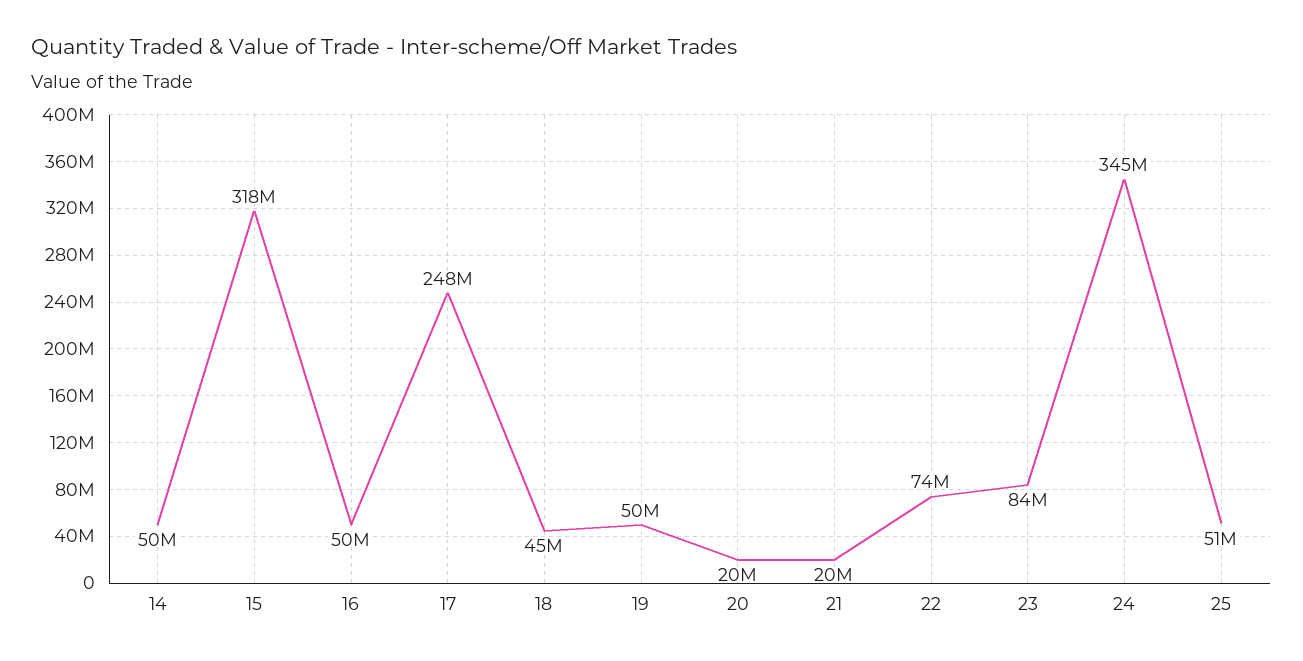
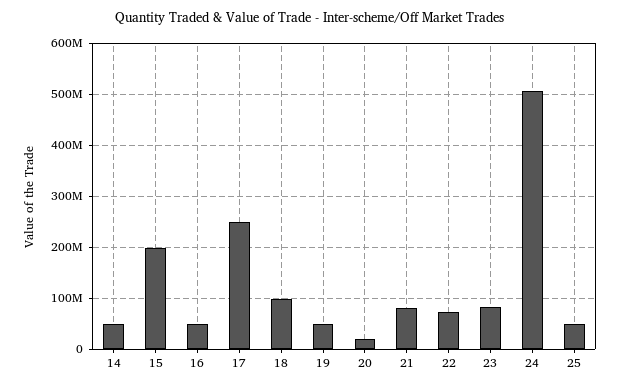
15: 318000000 -> 200000000
18: 45000000 -> 100000000
21: 20000000 -> 80000000
24: 345000000 -> 500000000

